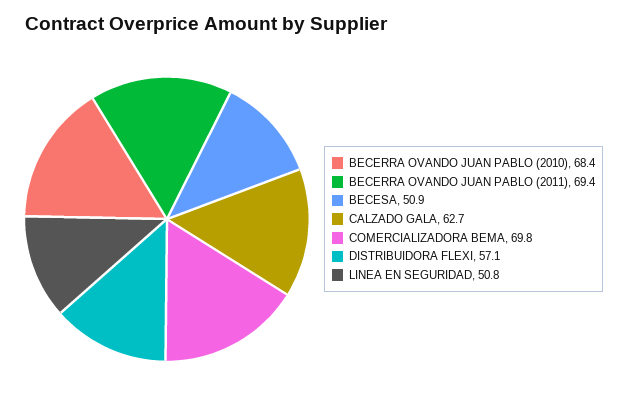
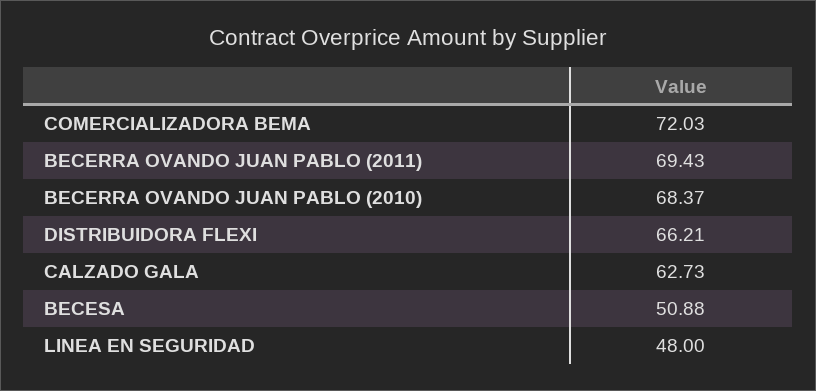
COMERCIALIZADORA BEMA: 69.8 -> 72.03
DISTRIBUIDORA FLEXI: 57.1 -> 66.21
LINEA EN SEGURIDAD: 50.8 -> 48

